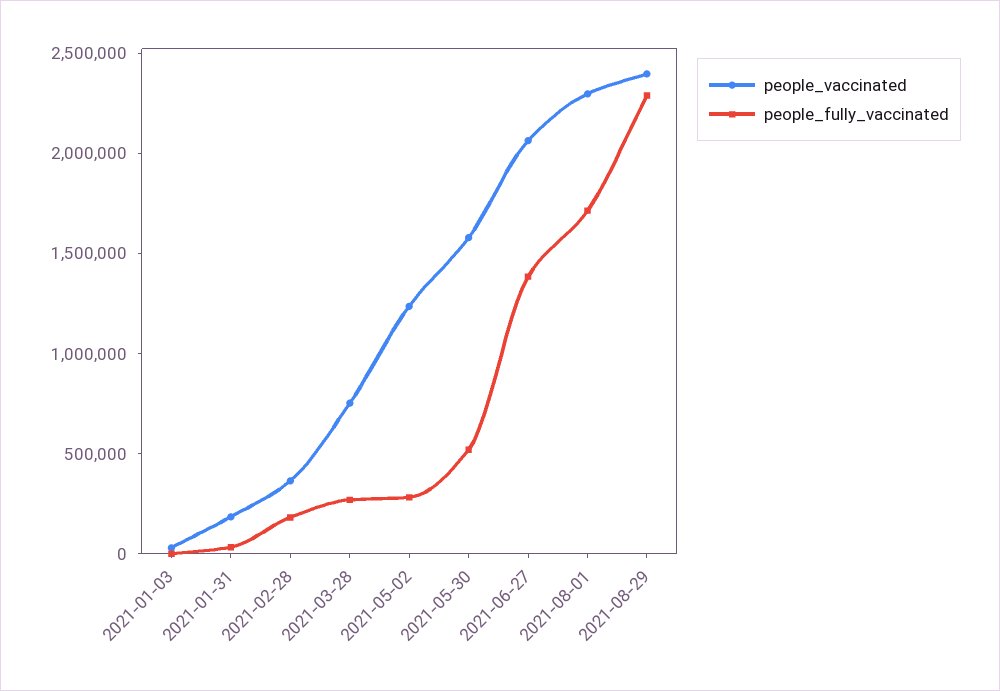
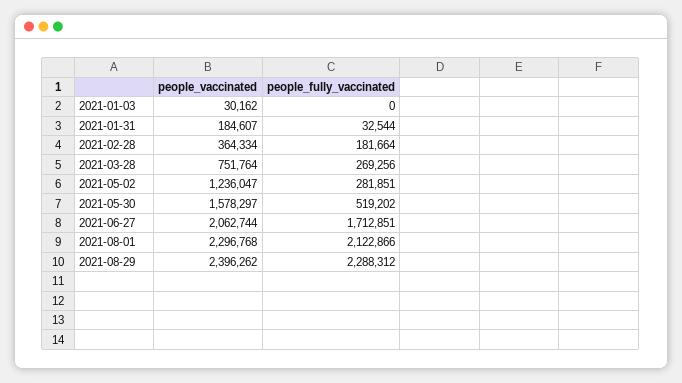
people_fully_vaccinated, 2021-06-27: 1400000 -> 1712851
people_fully_vaccinated, 2021-08-01: 1700000 -> 2122866

